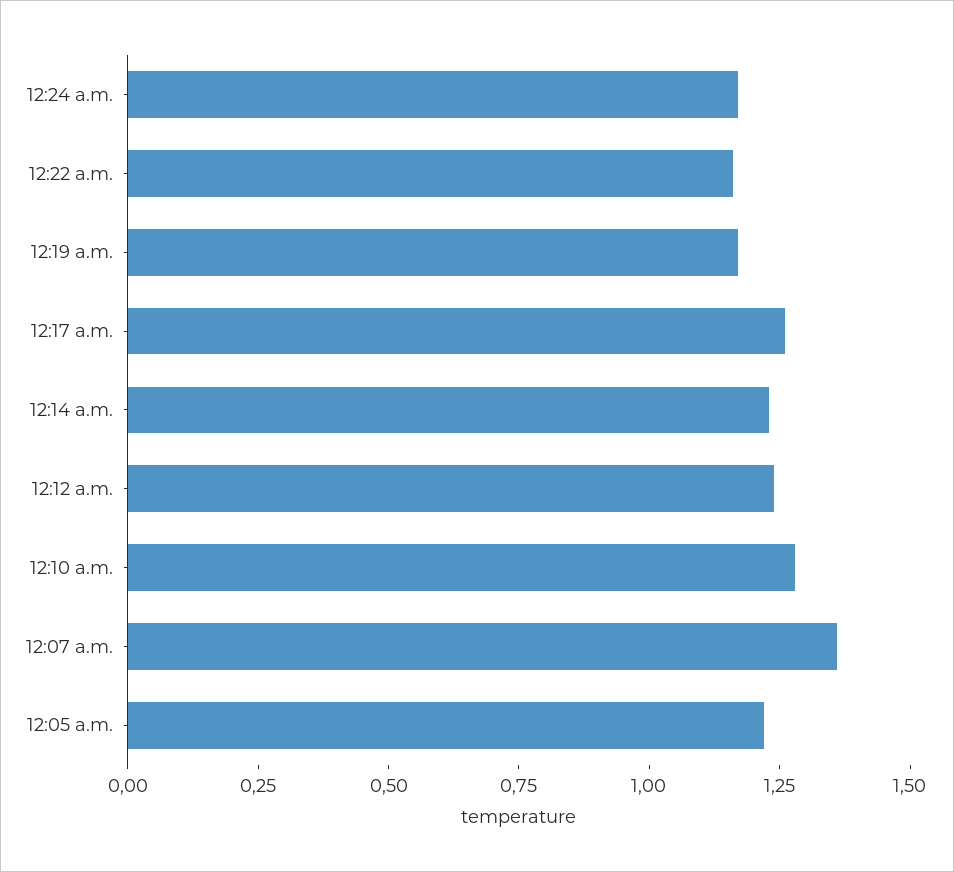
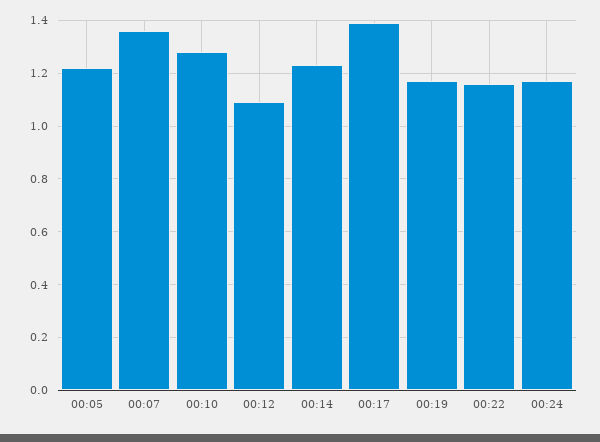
12:17 a.m.: 1.25 -> 1.4
12:12 a.m.: 1.25 -> 1.1

